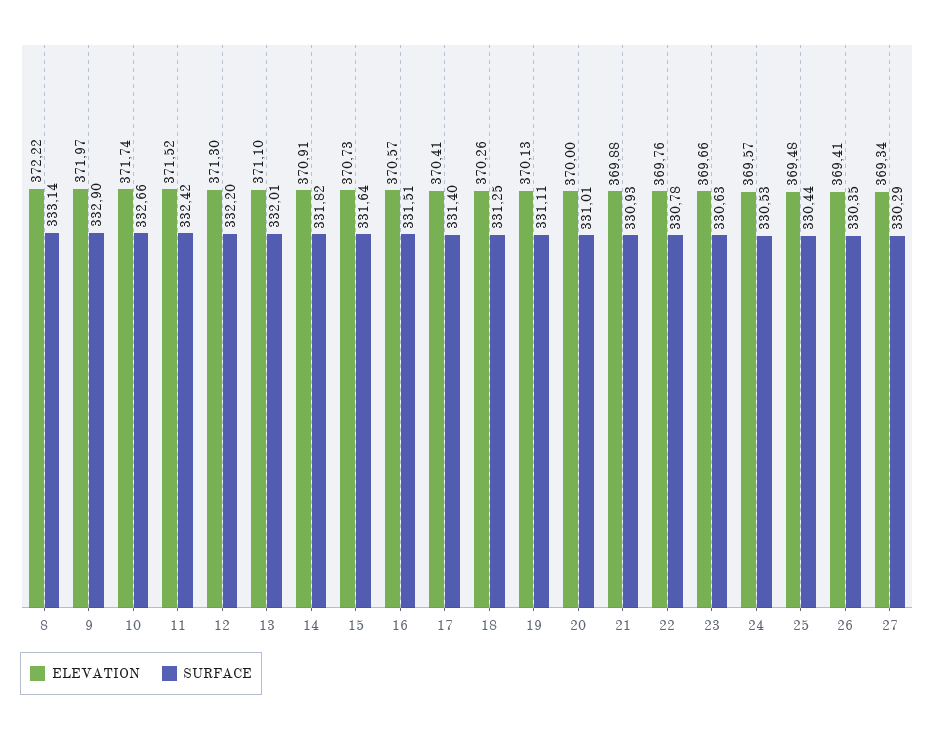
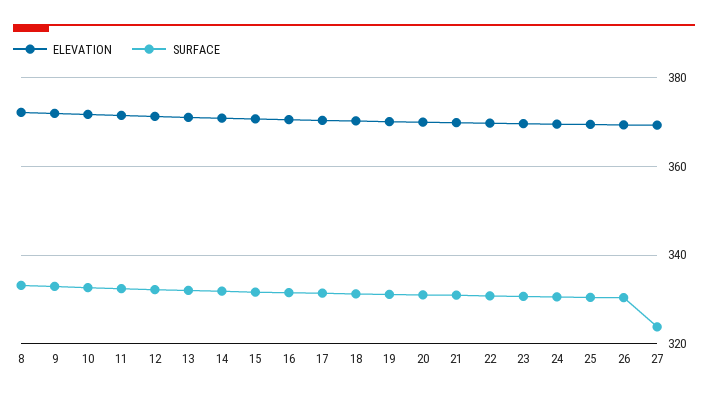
SURFACE, 27: 330.29 -> 324

